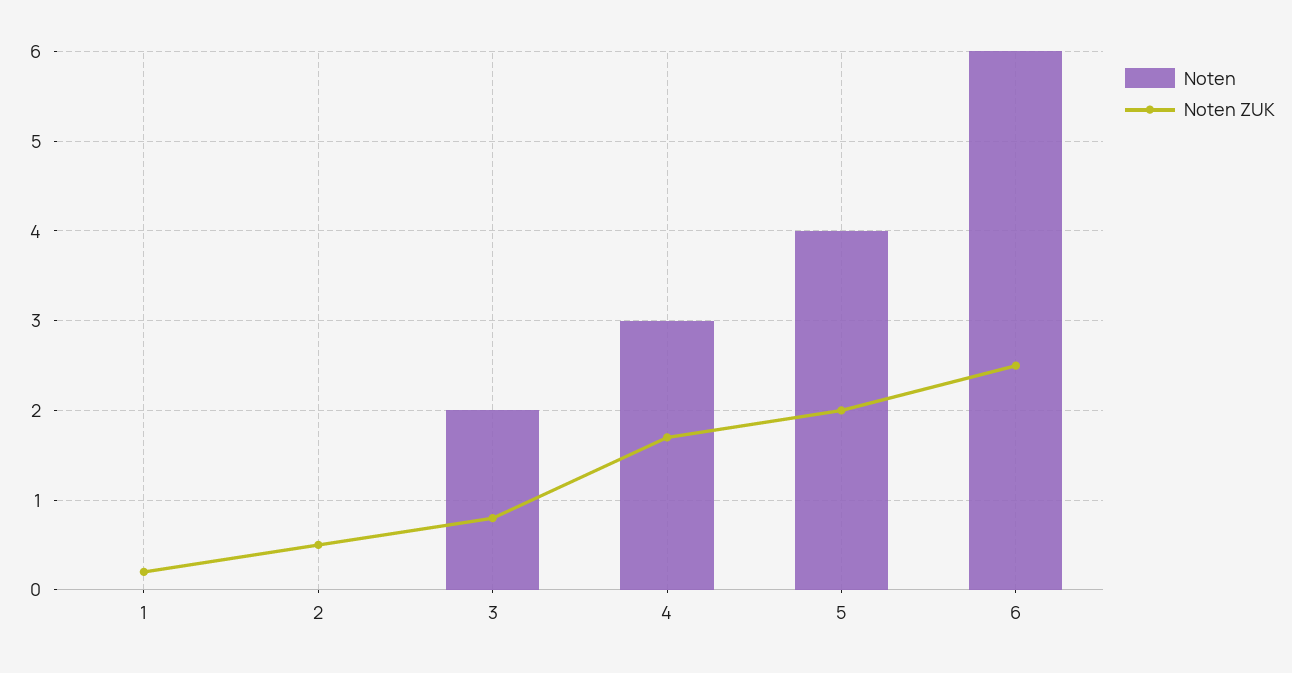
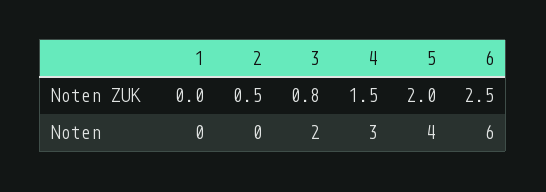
Noten ZUK, 1: 0.2 -> 0
Noten ZUK, 4: 1.7 -> 1.5

